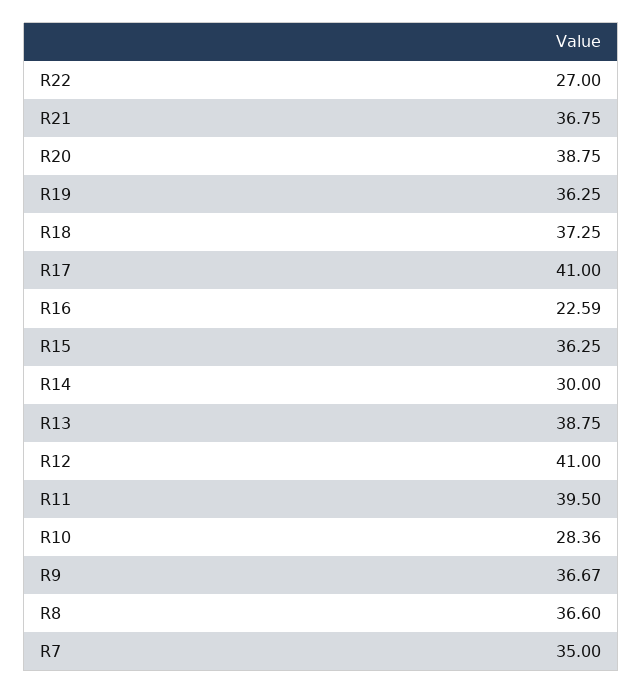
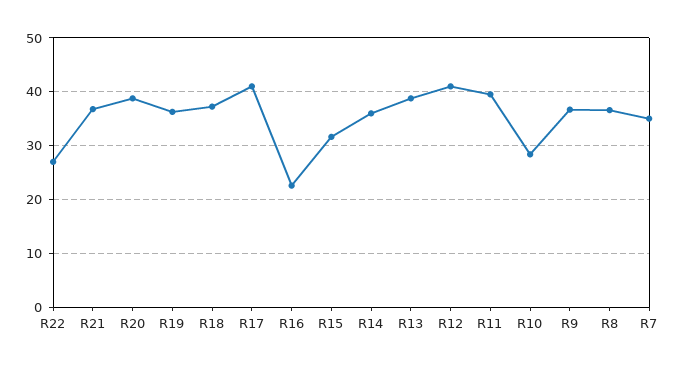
R15: 36.25 -> 32
R14: 30 -> 36

